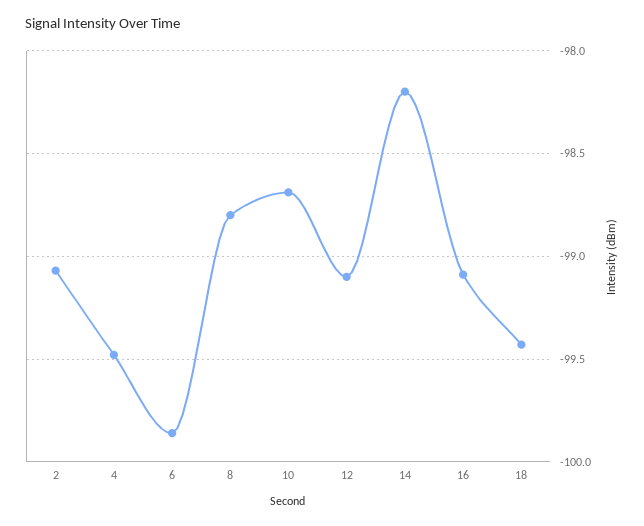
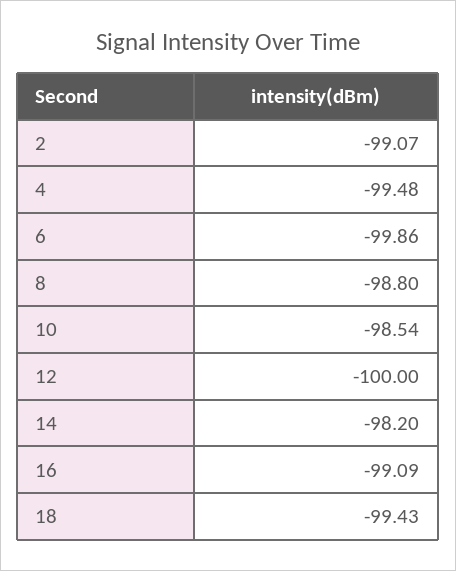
10: -98.7 -> -98.54
12: -99.1 -> -100

